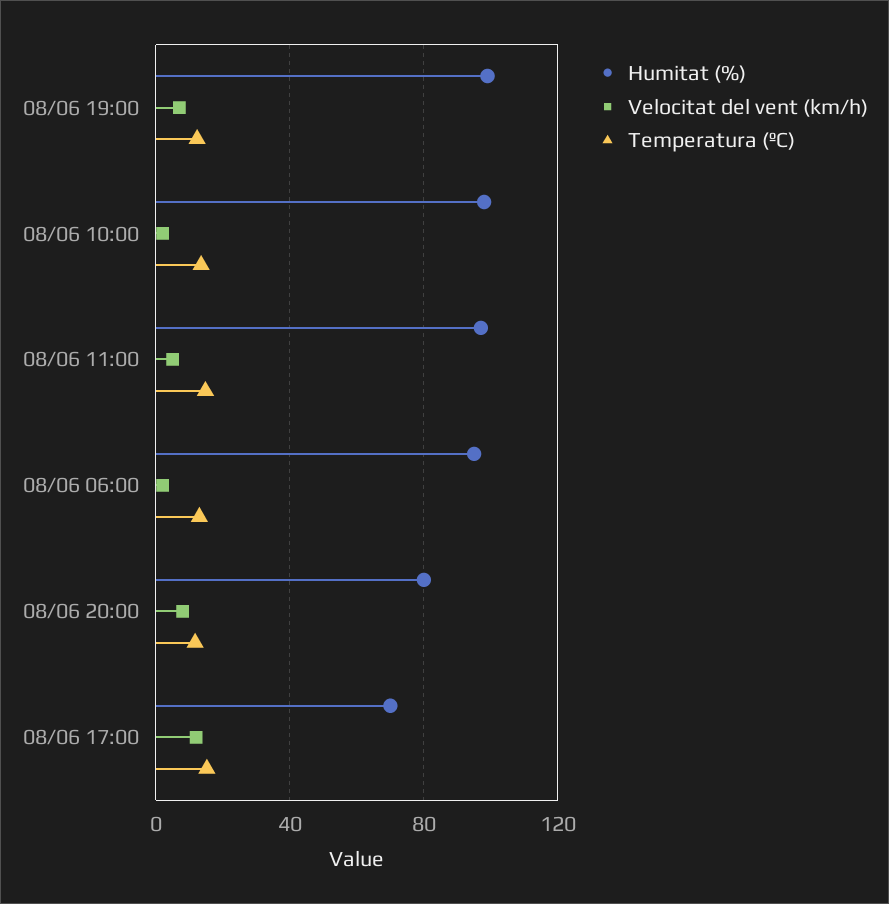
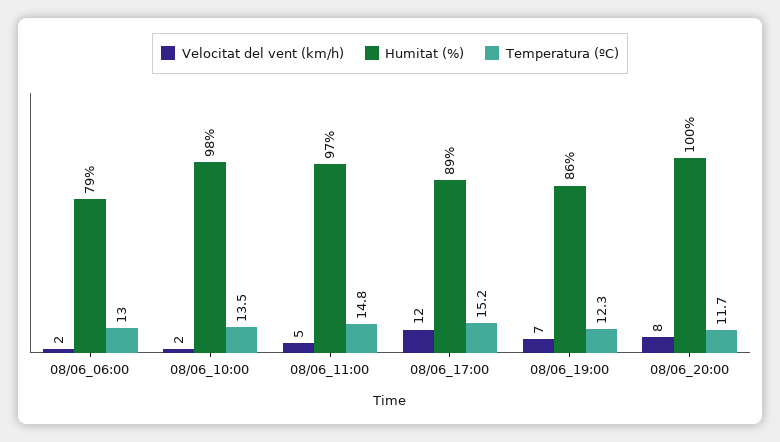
Humitat (%), 08/06 19:00: 100 -> 86
Humitat (%), 08/06 06:00: 95 -> 79
Humitat (%), 08/06 20:00: 80 -> 100
Humitat (%), 08/06 17:00: 70 -> 89

